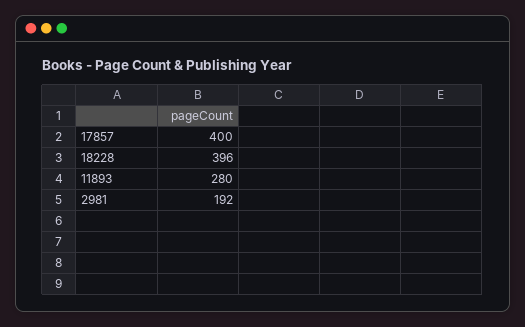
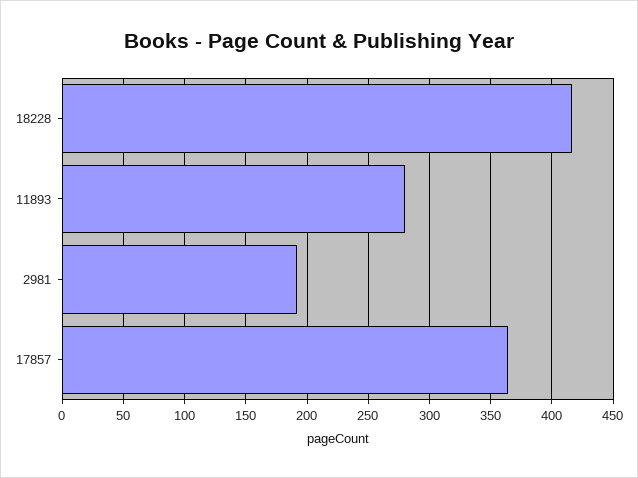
17857: 400 -> 365
18228: 396 -> 415

